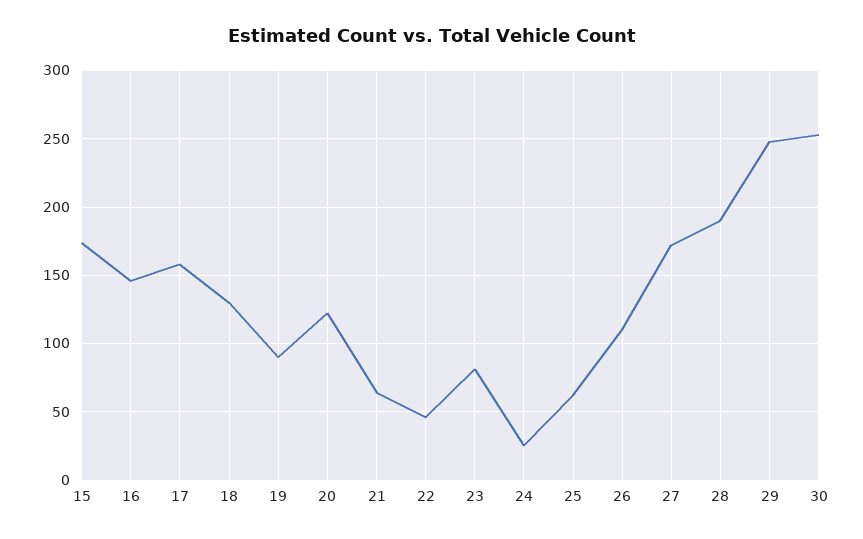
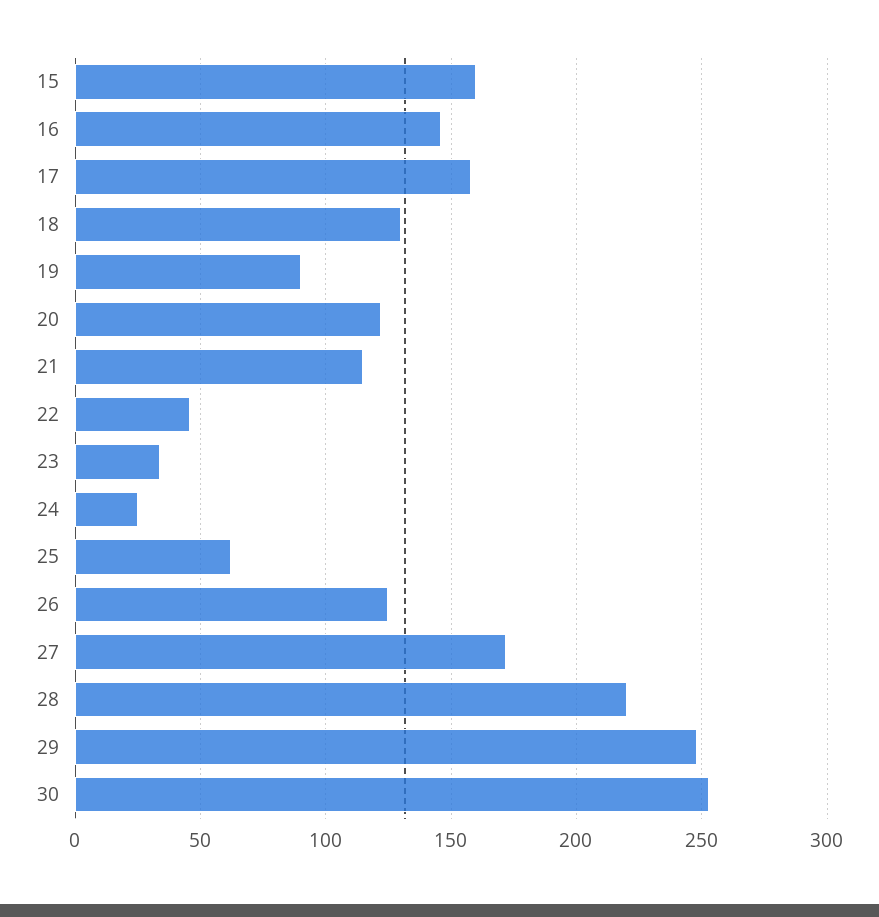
15: 175 -> 160
21: 65 -> 115
23: 80 -> 35
26: 110 -> 125
28: 190 -> 220

